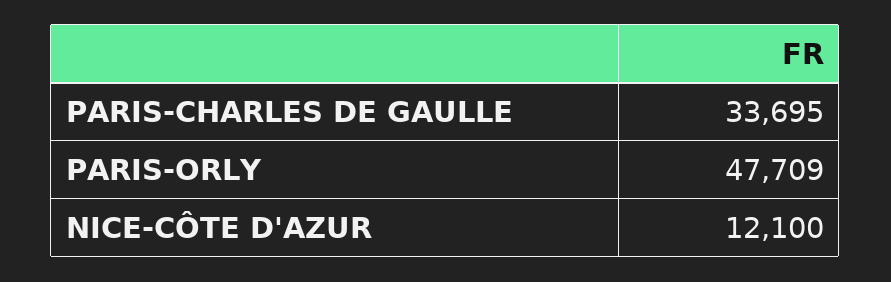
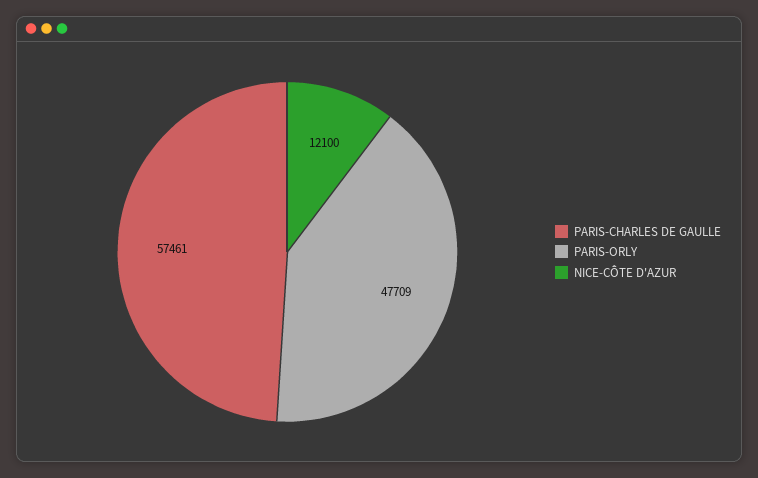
PARIS-CHARLES DE GAULLE: 33695 -> 57461

